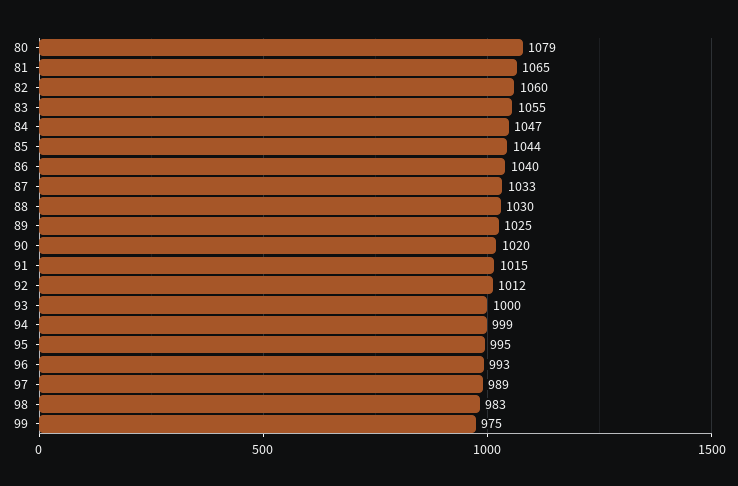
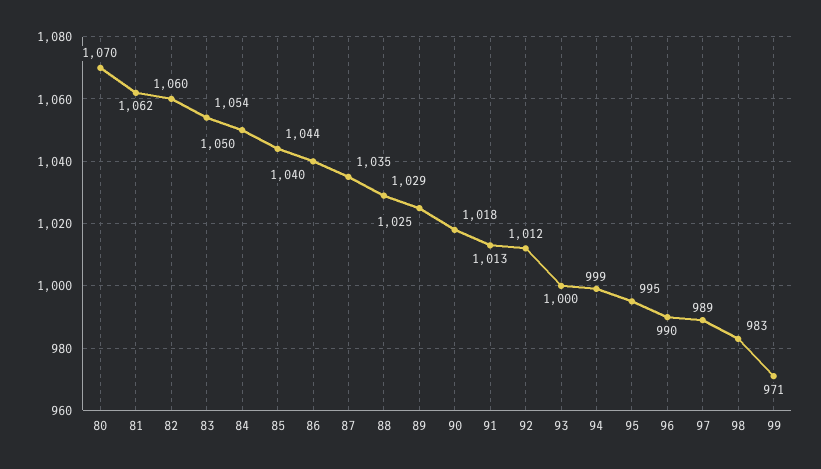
80: 1079 -> 1070
81: 1065 -> 1062
83: 1055 -> 1054
84: 1047 -> 1050
87: 1033 -> 1035
88: 1030 -> 1029
90: 1020 -> 1018
91: 1015 -> 1013
96: 993 -> 990
99: 975 -> 971

